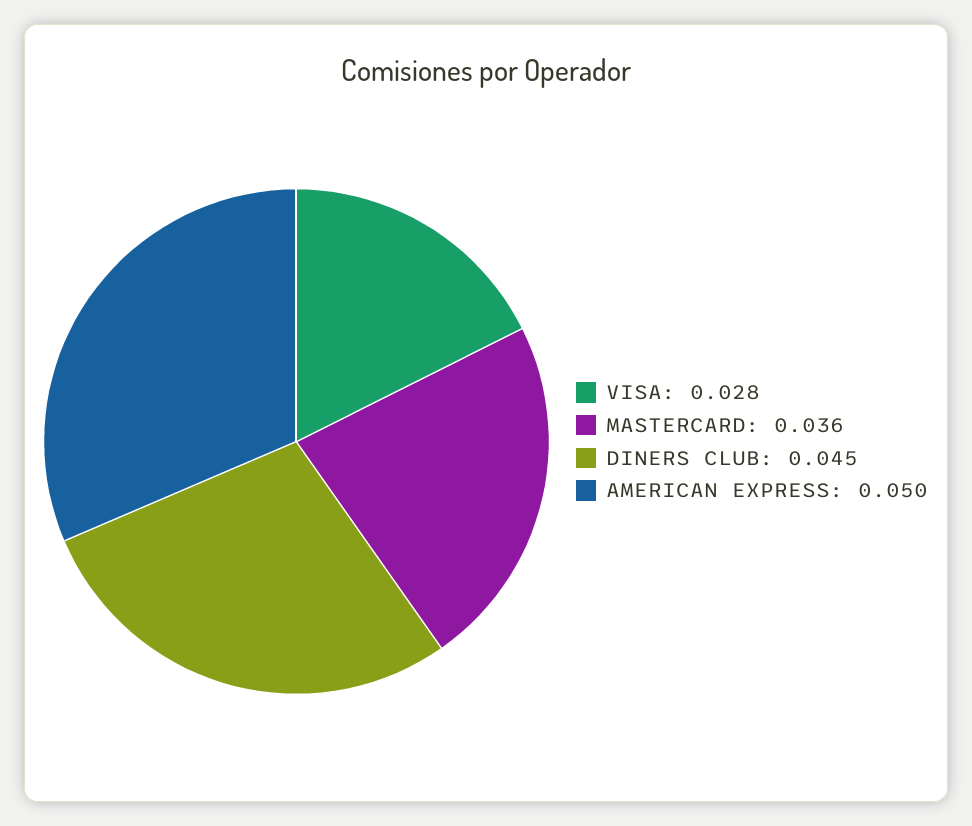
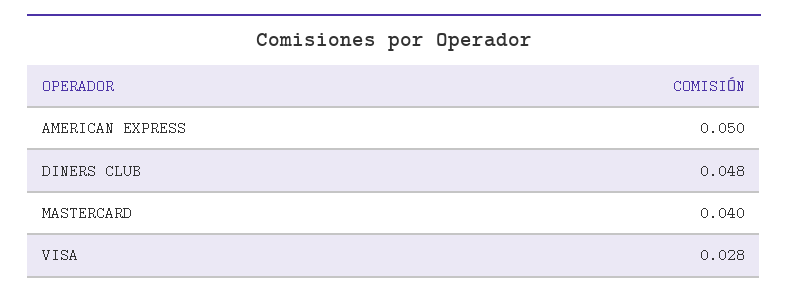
MASTERCARD: 0.036 -> 0.04
DINERS CLUB: 0.045 -> 0.048

